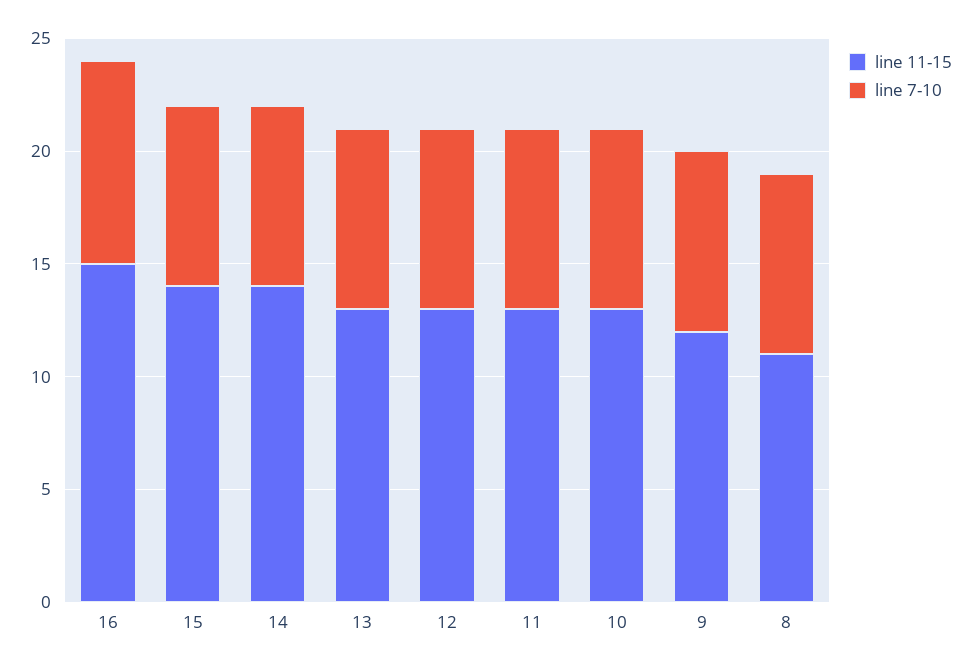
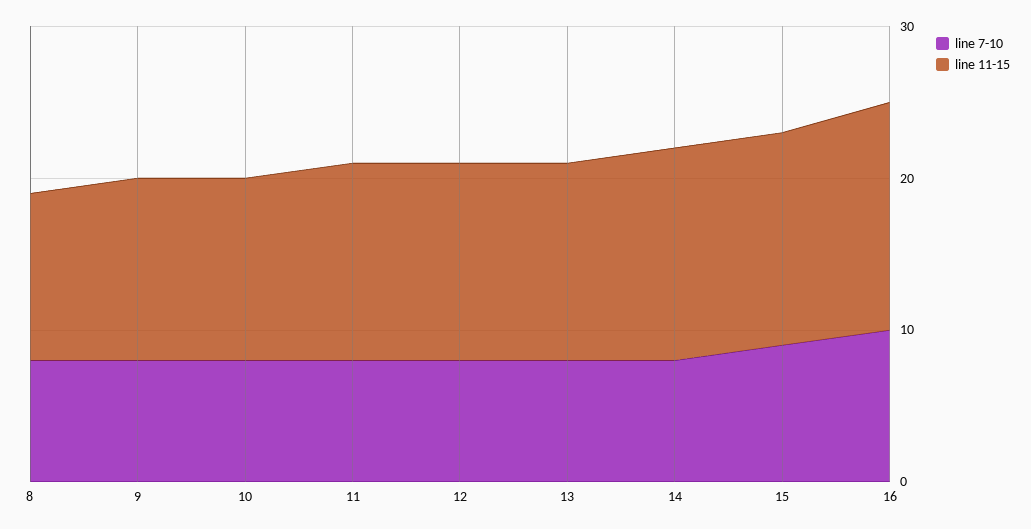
line 7-10, 16: 9 -> 10
line 7-10, 15: 8 -> 9
line 11-15, 10: 13 -> 12

